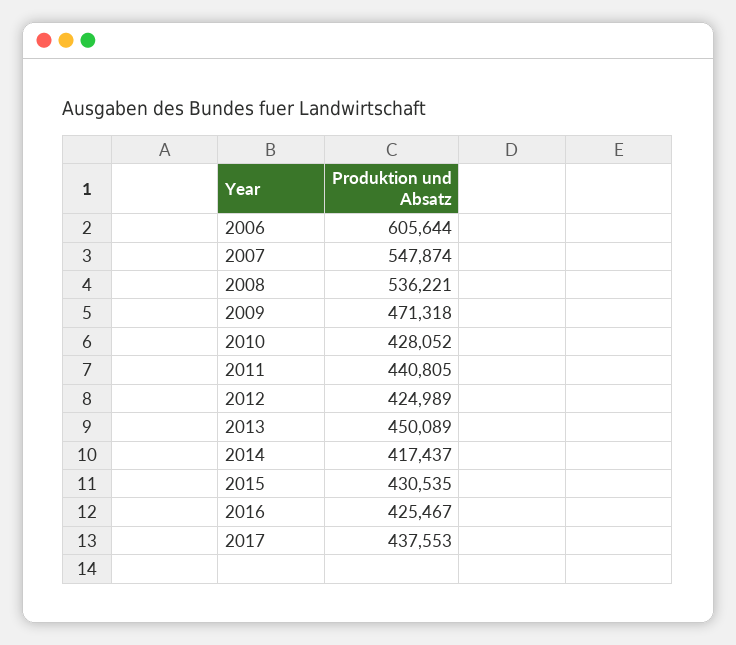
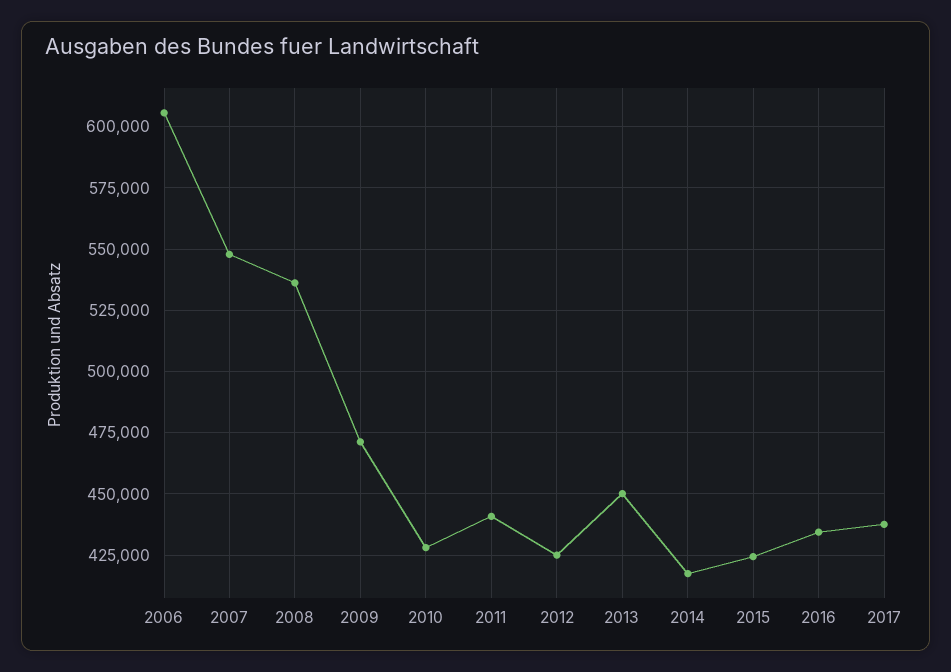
2015: 430535 -> 425000
2016: 425467 -> 435000

